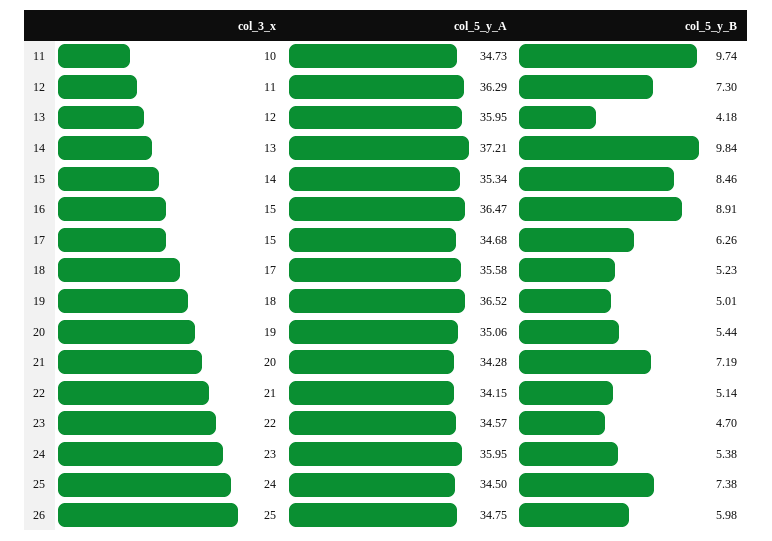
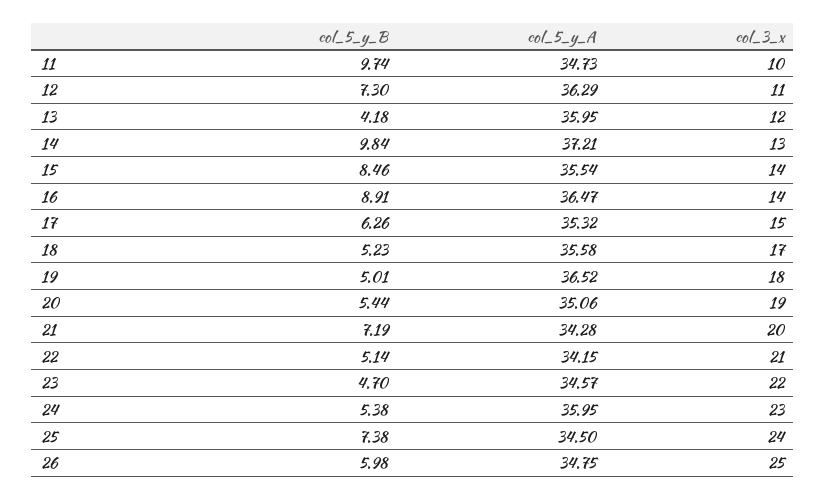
col_5_y_A, 15: 35.34 -> 35.54
col_3_x, 16: 15 -> 14
col_5_y_A, 17: 34.68 -> 35.32

